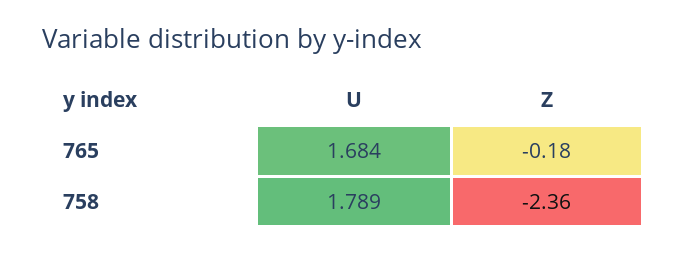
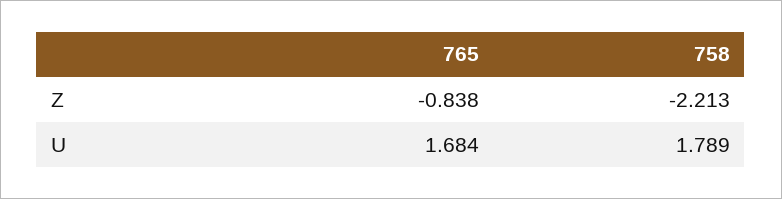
Z, 765: -0.18 -> -0.838
Z, 758: -2.36 -> -2.213

